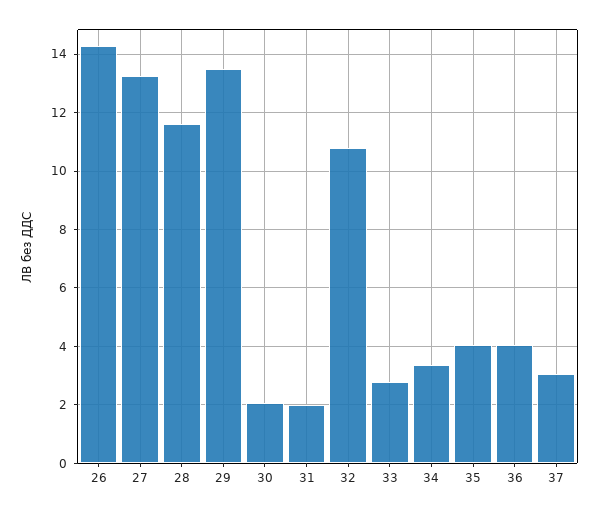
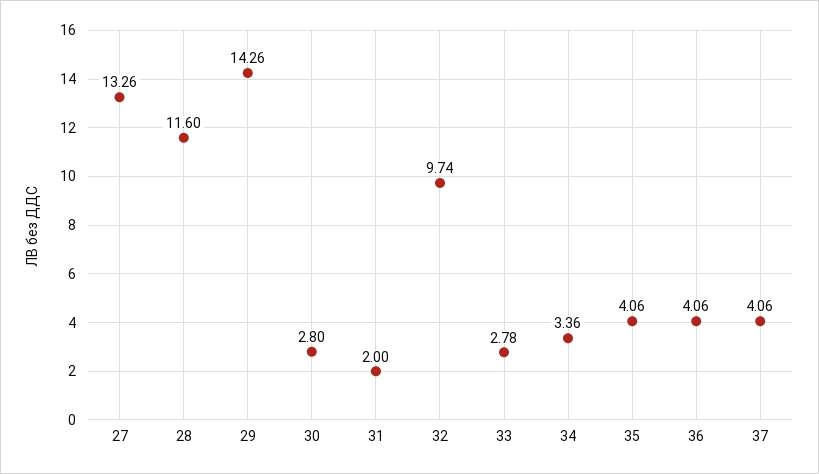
26: 14.25 -> none
29: 13.5 -> 14.26
30: 2 -> 2.8
32: 10.75 -> 9.74
37: 3 -> 4.06

